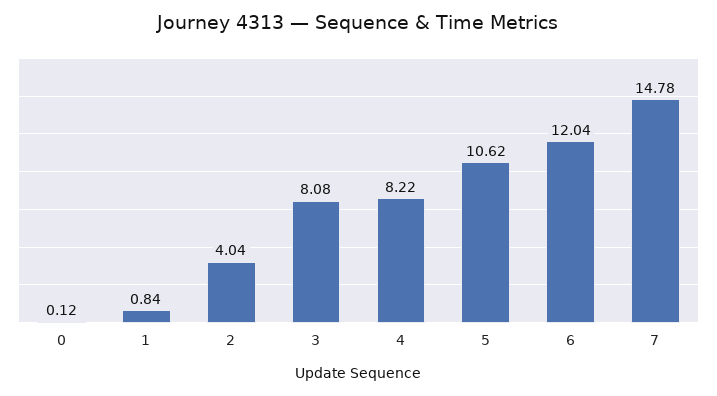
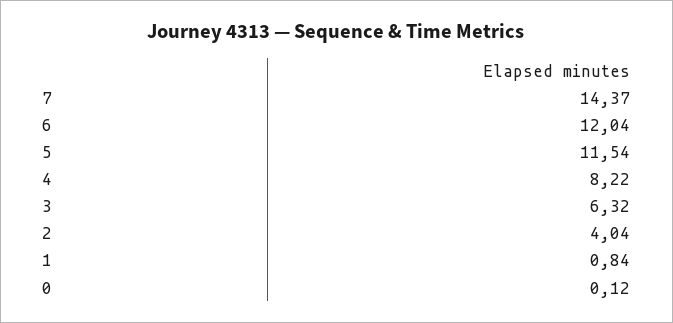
3: 8.08 -> 6.32
5: 10.62 -> 11.54
7: 14.78 -> 14.37

